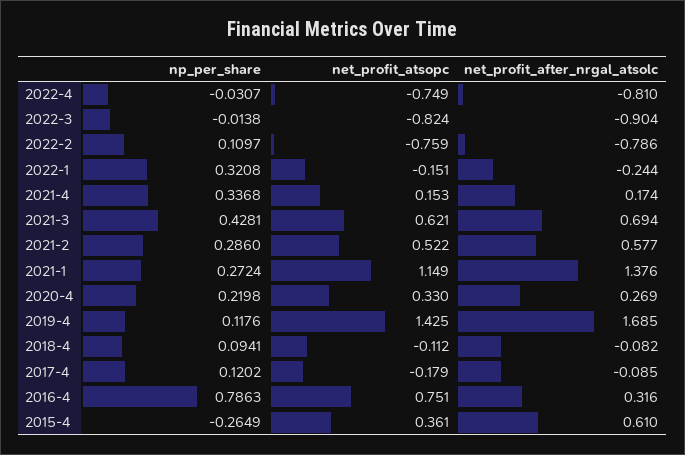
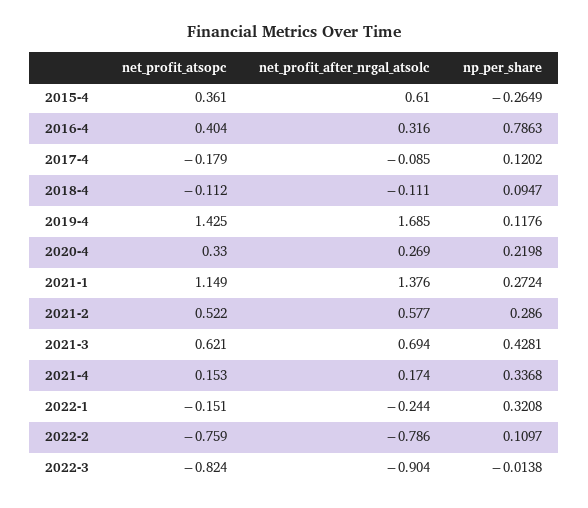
np_per_share, 2022-4: -0.0307 -> none
net_profit_atsopc, 2022-4: -0.749 -> none
net_profit_after_nrgal_atsolc, 2022-4: -0.81 -> none
np_per_share, 2018-4: 0.0941 -> 0.0947
net_profit_after_nrgal_atsolc, 2018-4: -0.082 -> -0.111
net_profit_atsopc, 2016-4: 0.751 -> 0.404

